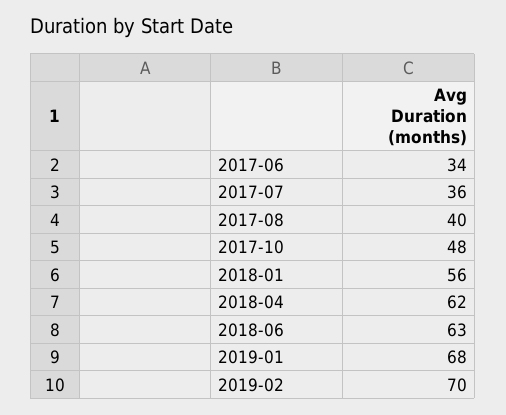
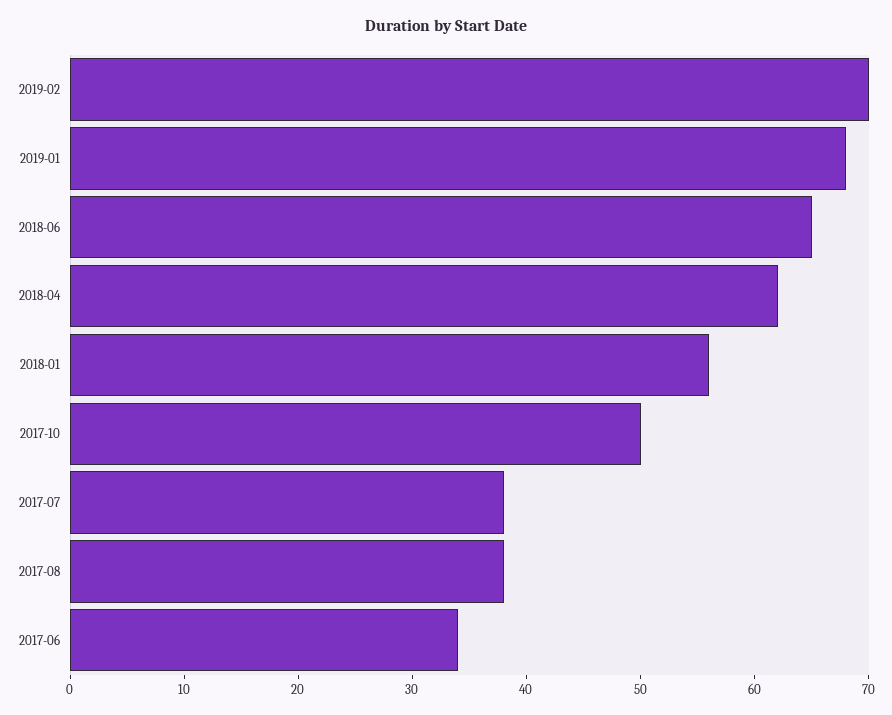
2017-07: 36 -> 38
2017-08: 40 -> 38
2017-10: 48 -> 50
2018-06: 63 -> 65

